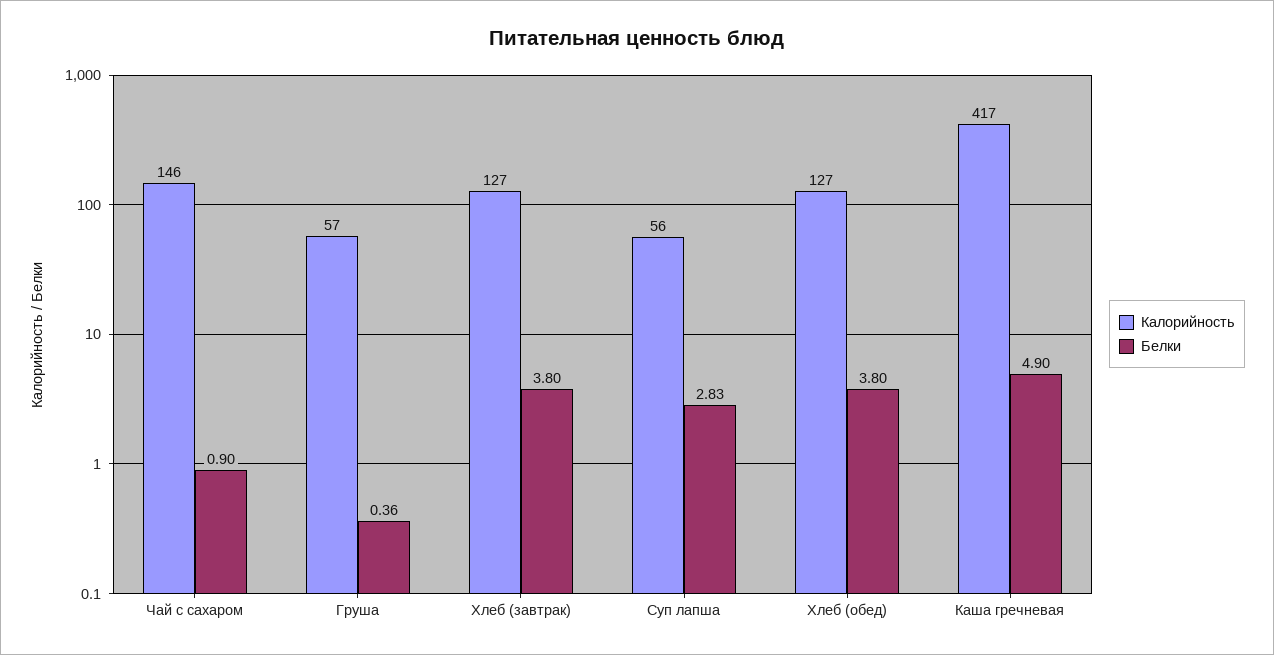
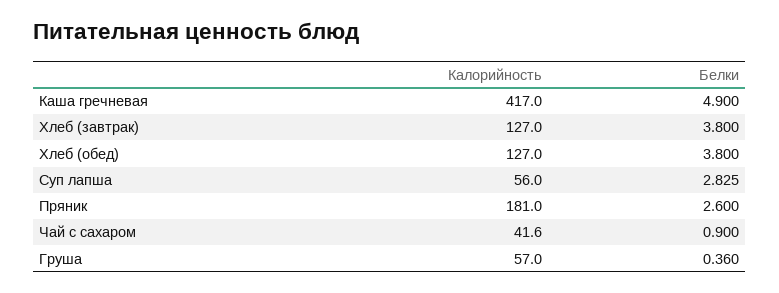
Калорийность, Чай с сахаром: 146 -> 41.6
Калорийность, Пряник: none -> 181
Белки, Пряник: none -> 2.6

